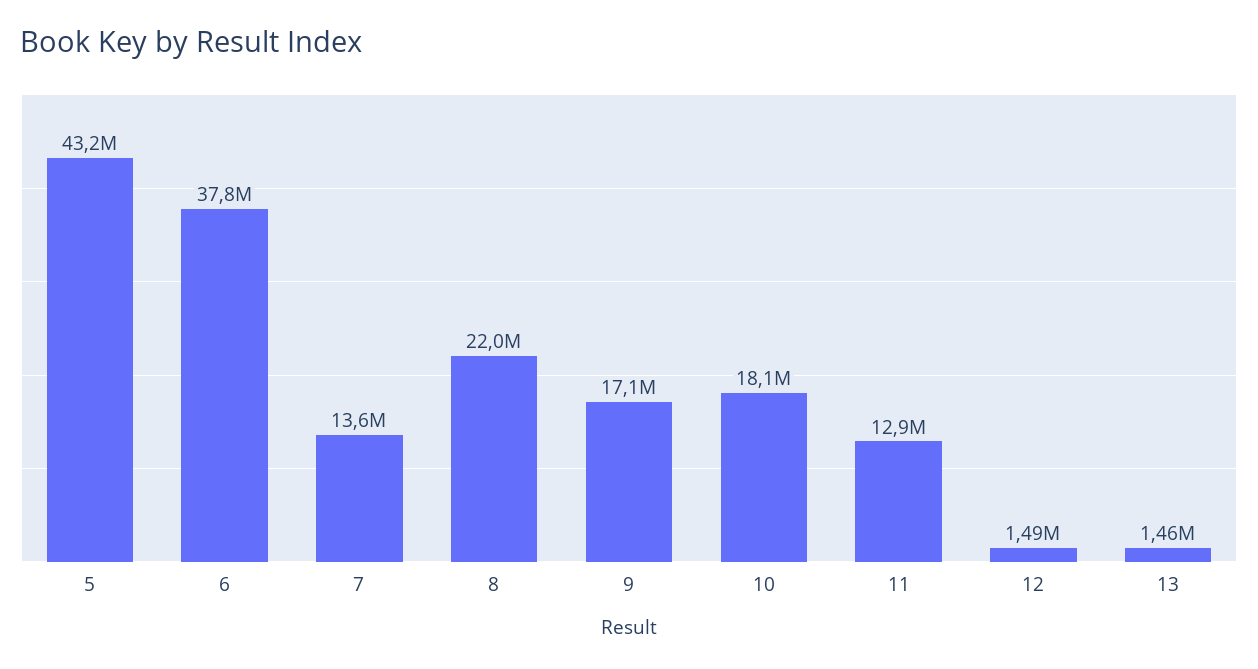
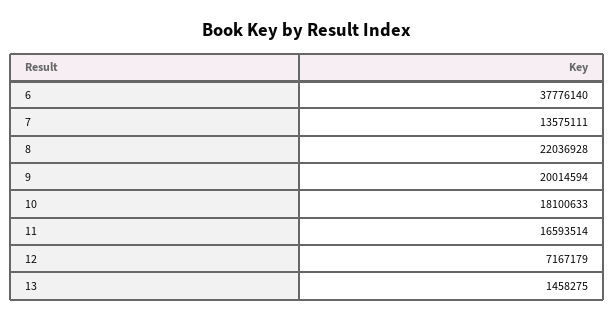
5: 43200000 -> none
9: 17100000 -> 20014594
11: 12900000 -> 16593514
12: 1490000 -> 7167179

